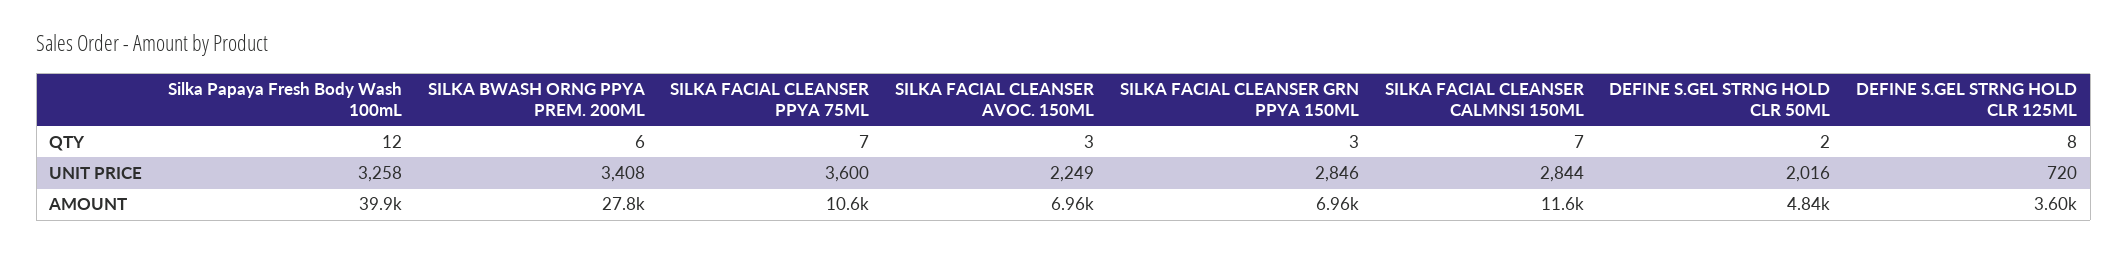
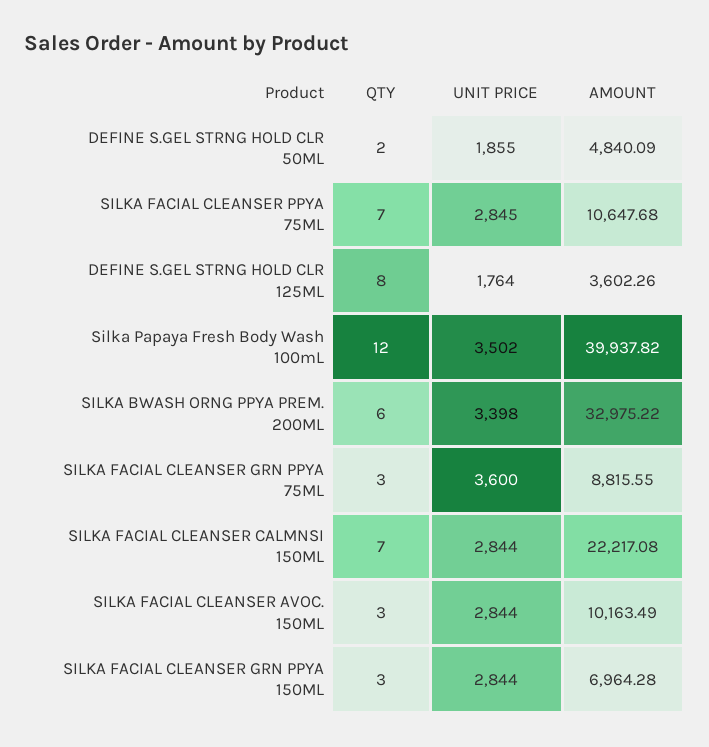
Silka Papaya Fresh Body Wash 100mL, UNIT PRICE: 3258 -> 3502
SILKA BWASH ORNG PPYA PREM. 200ML, UNIT PRICE: 3408 -> 3398
SILKA FACIAL CLEANSER PPYA 75ML, UNIT PRICE: 3600 -> 2845
SILKA FACIAL CLEANSER AVOC. 150ML, UNIT PRICE: 2249 -> 2844
SILKA FACIAL CLEANSER GRN PPYA 150ML, UNIT PRICE: 2846 -> 2844
DEFINE S.GEL STRNG HOLD CLR 50ML, UNIT PRICE: 2016 -> 1855
DEFINE S.GEL STRNG HOLD CLR 125ML, UNIT PRICE: 720 -> 1764
SILKA BWASH ORNG PPYA PREM. 200ML, AMOUNT: 27800 -> 32975.22
SILKA FACIAL CLEANSER AVOC. 150ML, AMOUNT: 6960 -> 10163.49
SILKA FACIAL CLEANSER CALMNSI 150ML, AMOUNT: 11600 -> 22217.08
SILKA FACIAL CLEANSER GRN PPYA 75ML, QTY: none -> 3
SILKA FACIAL CLEANSER GRN PPYA 75ML, UNIT PRICE: none -> 3600
SILKA FACIAL CLEANSER GRN PPYA 75ML, AMOUNT: none -> 8815.55

